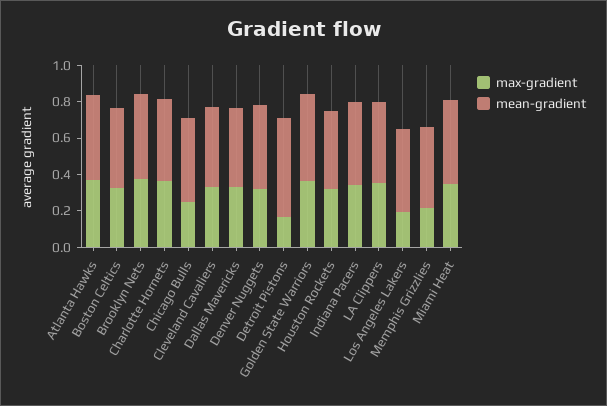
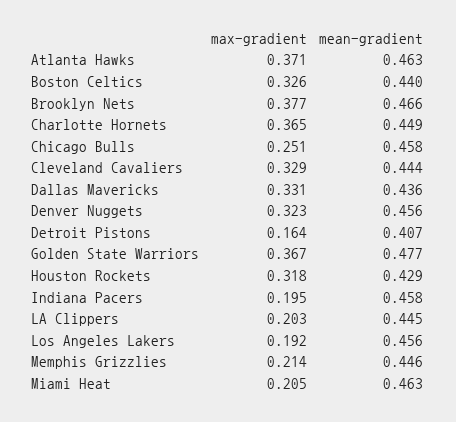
mean-gradient, Detroit Pistons: 0.55 -> 0.407
max-gradient, Indiana Pacers: 0.35 -> 0.195
max-gradient, LA Clippers: 0.35 -> 0.203
max-gradient, Miami Heat: 0.35 -> 0.205

